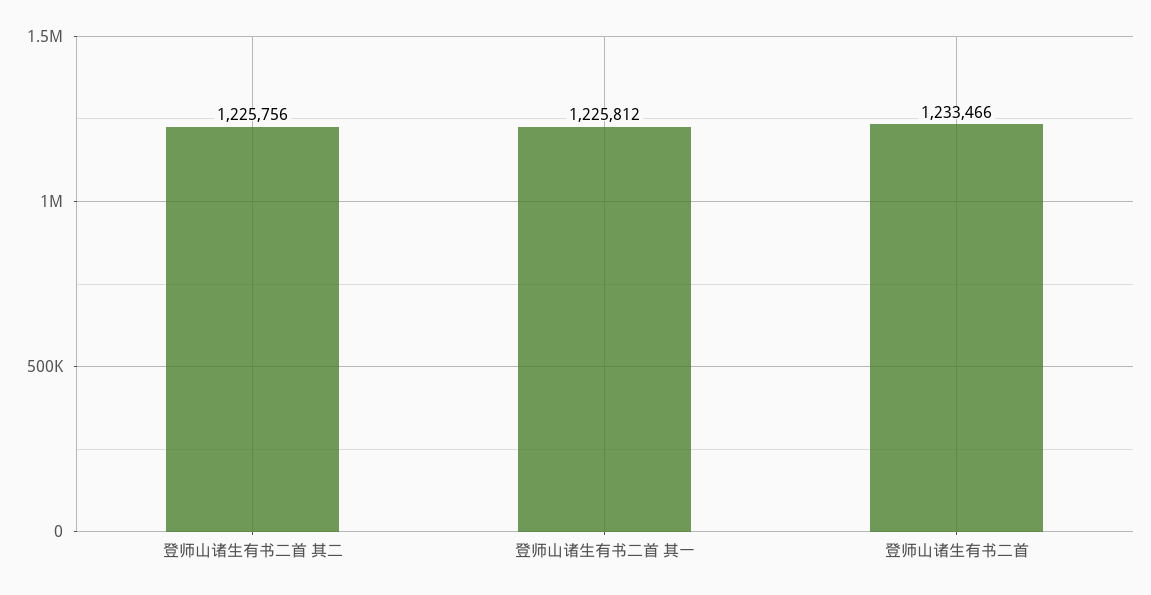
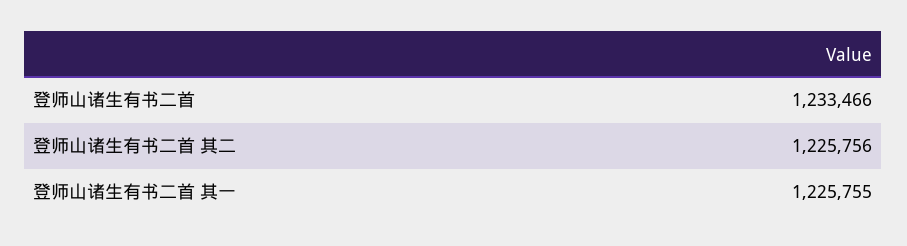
登师山诸生有书二首 其一: 1225812 -> 1225755

